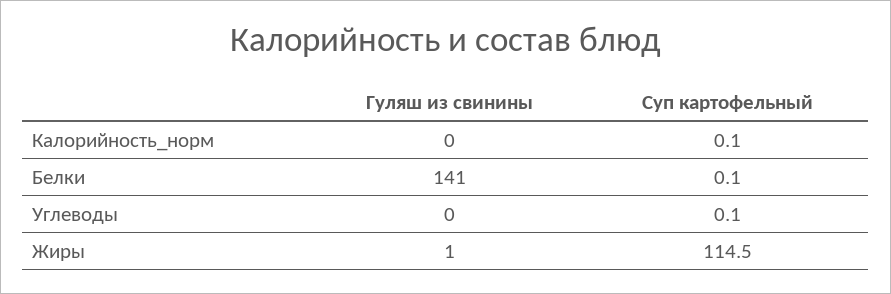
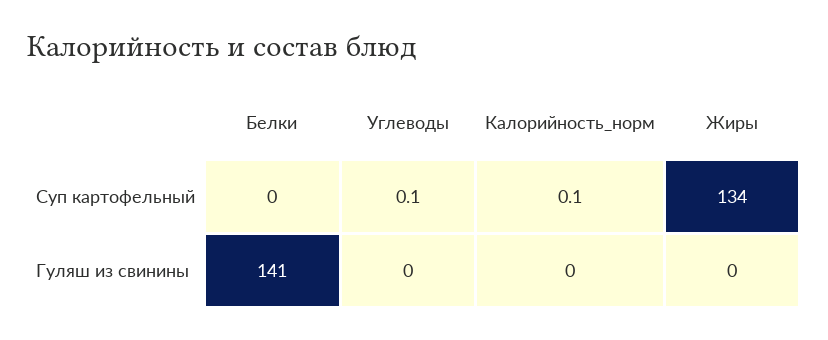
Суп картофельный, Белки: 0.1 -> 0
Гуляш из свинины, Жиры: 1 -> 0
Суп картофельный, Жиры: 114.5 -> 134

